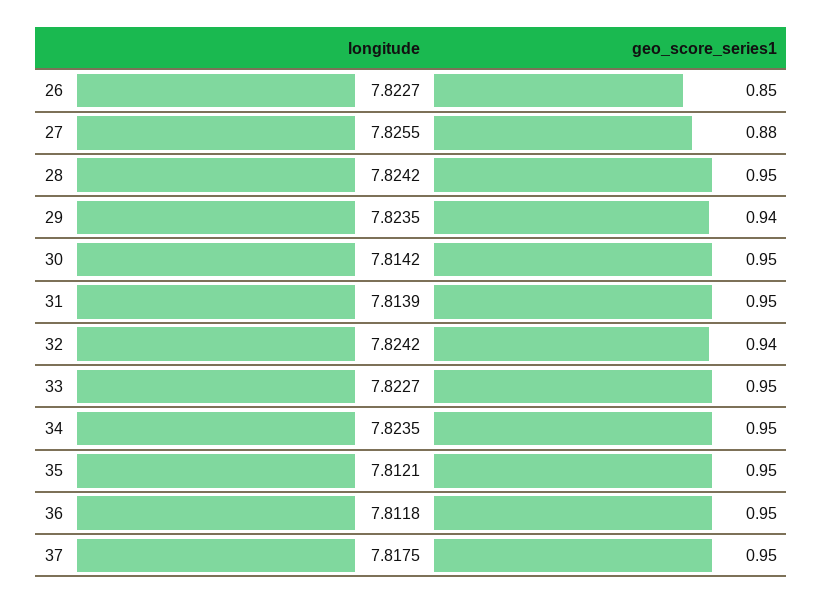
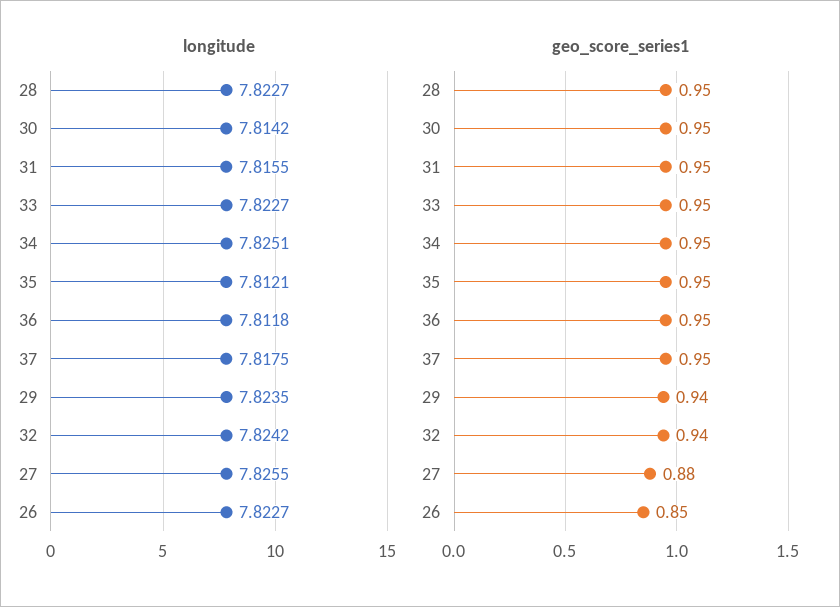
longitude, 28: 7.8242 -> 7.8227
longitude, 31: 7.8139 -> 7.8155
longitude, 34: 7.8235 -> 7.8251

